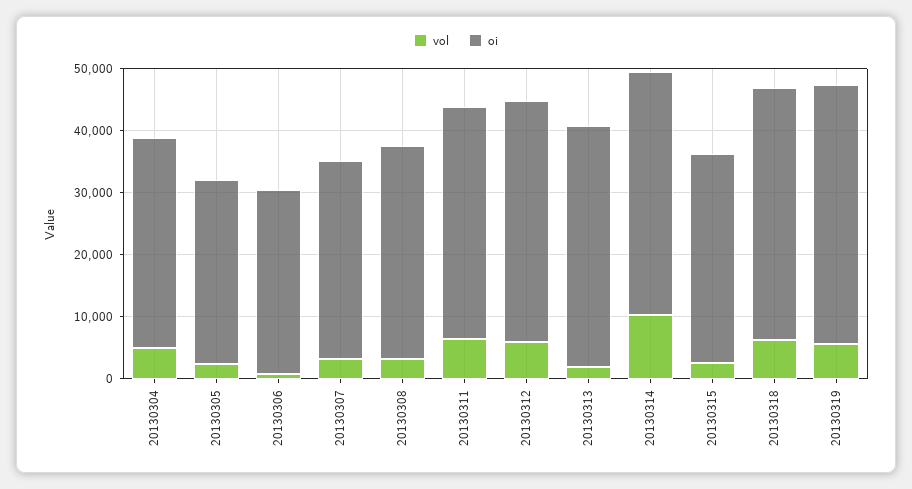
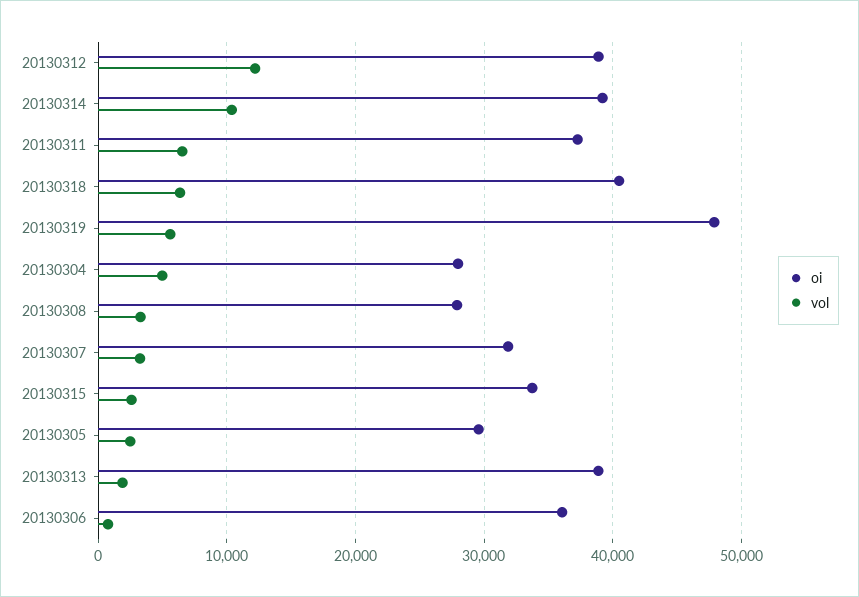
oi, 20130304: 34000 -> 28000
oi, 20130306: 30000 -> 36000
oi, 20130308: 34000 -> 28000
vol, 20130312: 6000 -> 12000
oi, 20130319: 42000 -> 48000

